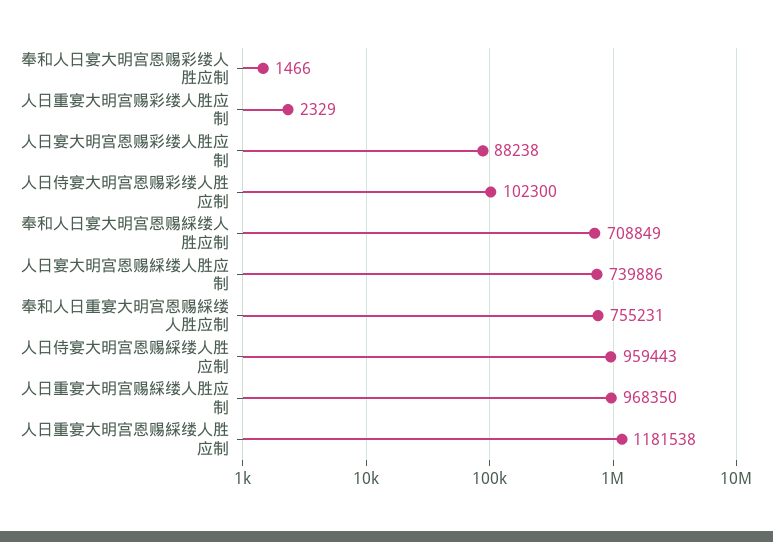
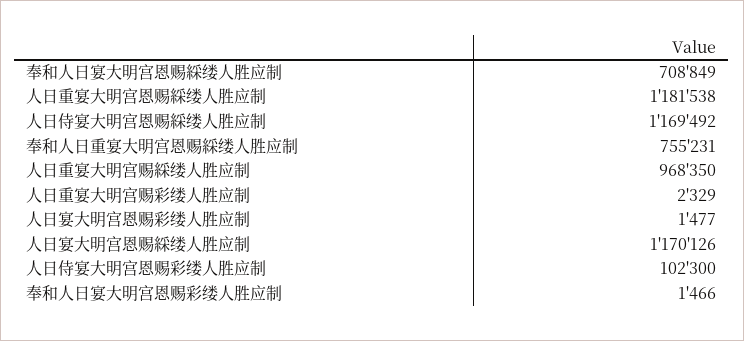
人日宴大明宫恩赐彩缕人胜应制: 88238 -> 1477
人日宴大明宫恩赐綵缕人胜应制: 739886 -> 1170126
人日侍宴大明宫恩赐綵缕人胜应制: 959443 -> 1169492

